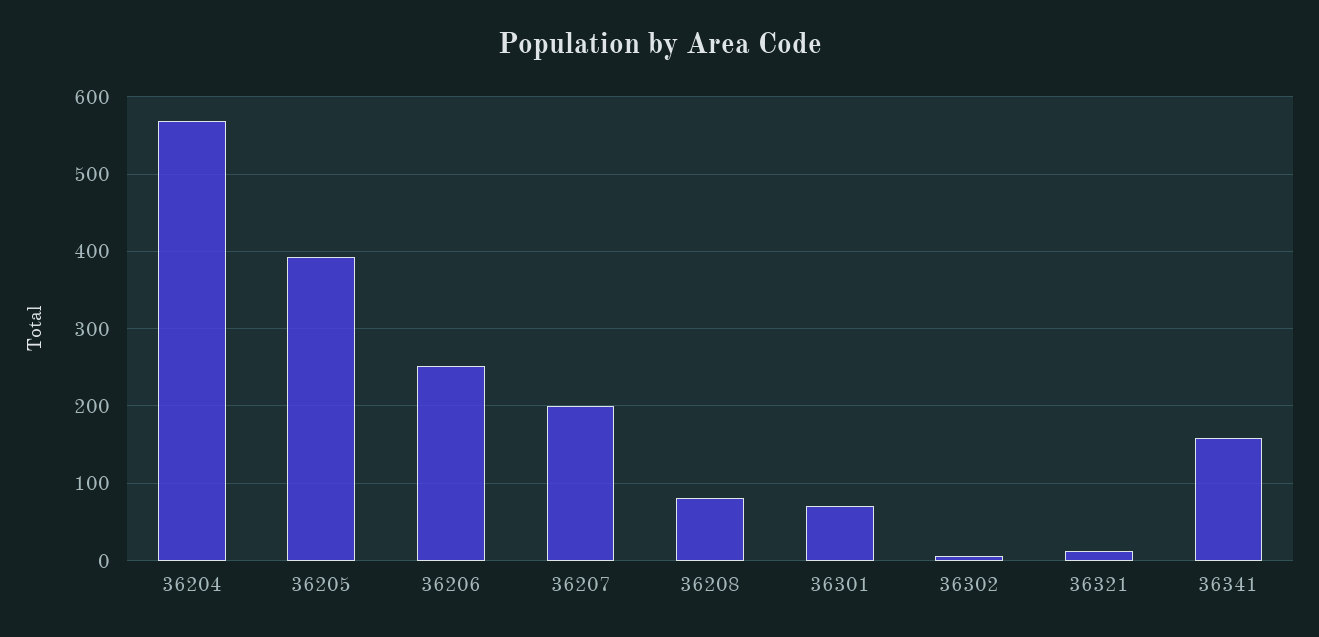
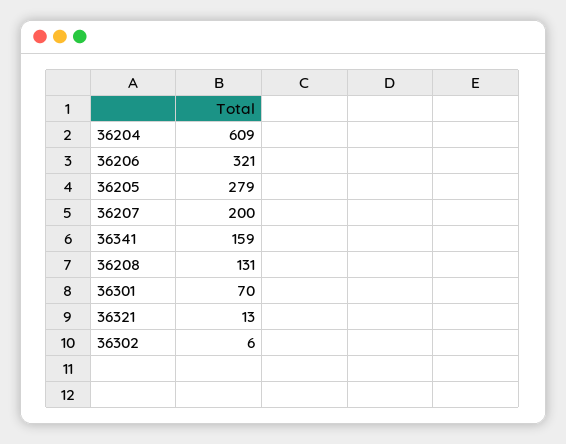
36204: 570 -> 609
36205: 390 -> 279
36206: 250 -> 321
36208: 80 -> 131

